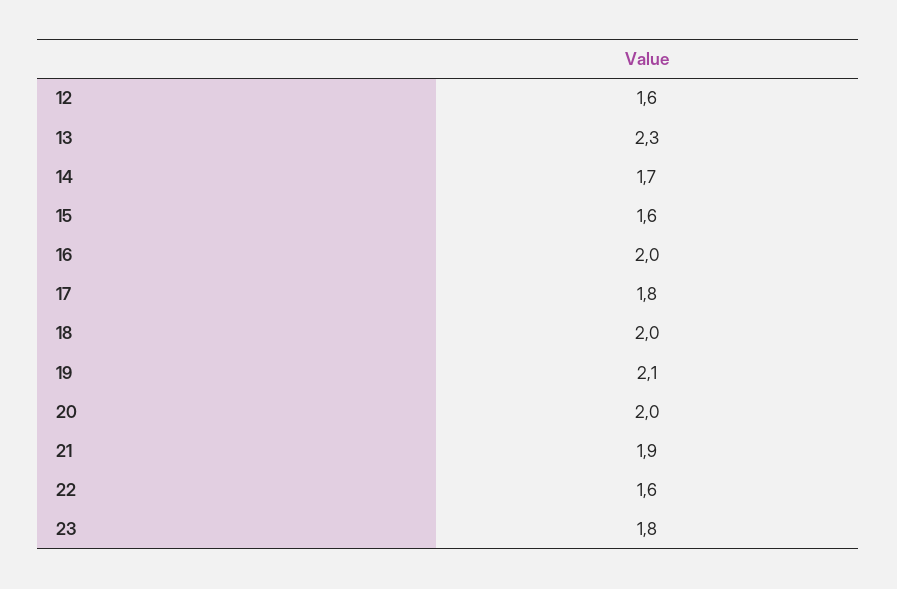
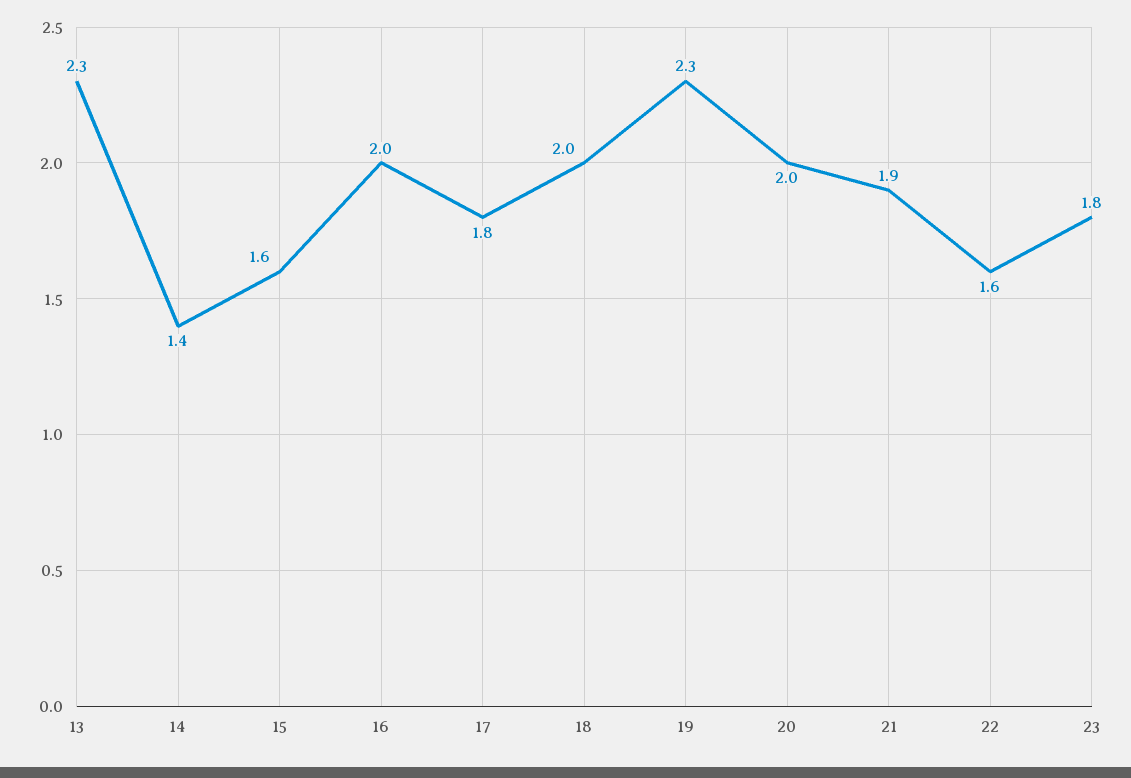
12: 1.6 -> none
14: 1.7 -> 1.4
19: 2.1 -> 2.3

